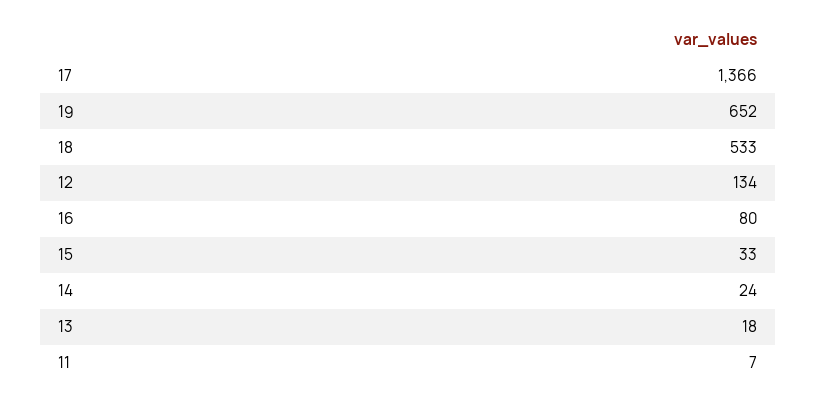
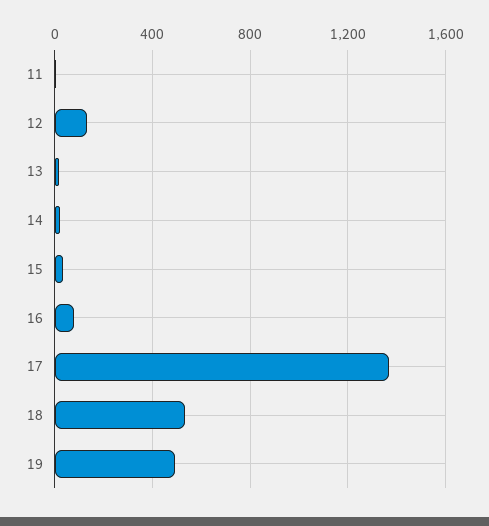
19: 652 -> 500

